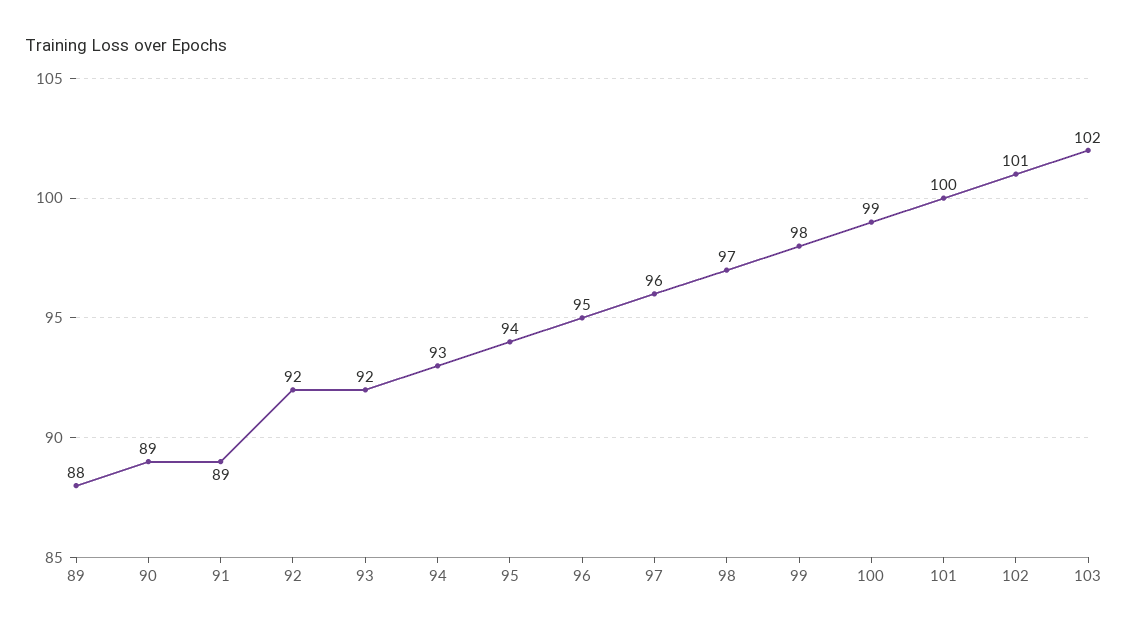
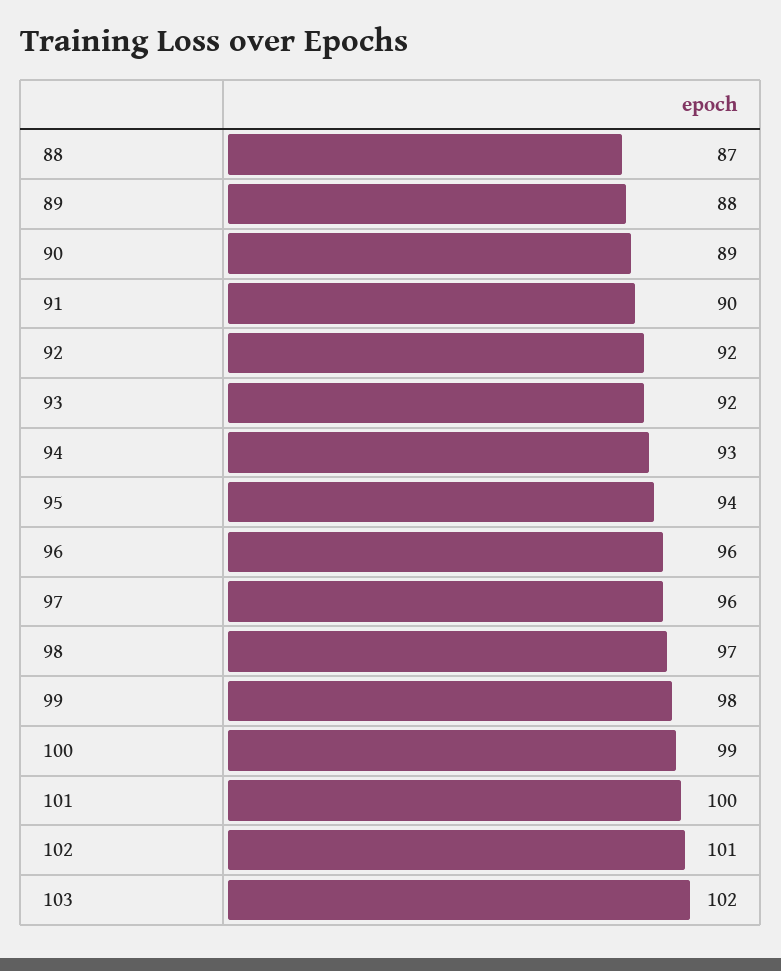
91: 89 -> 90
96: 95 -> 96
88: none -> 87

